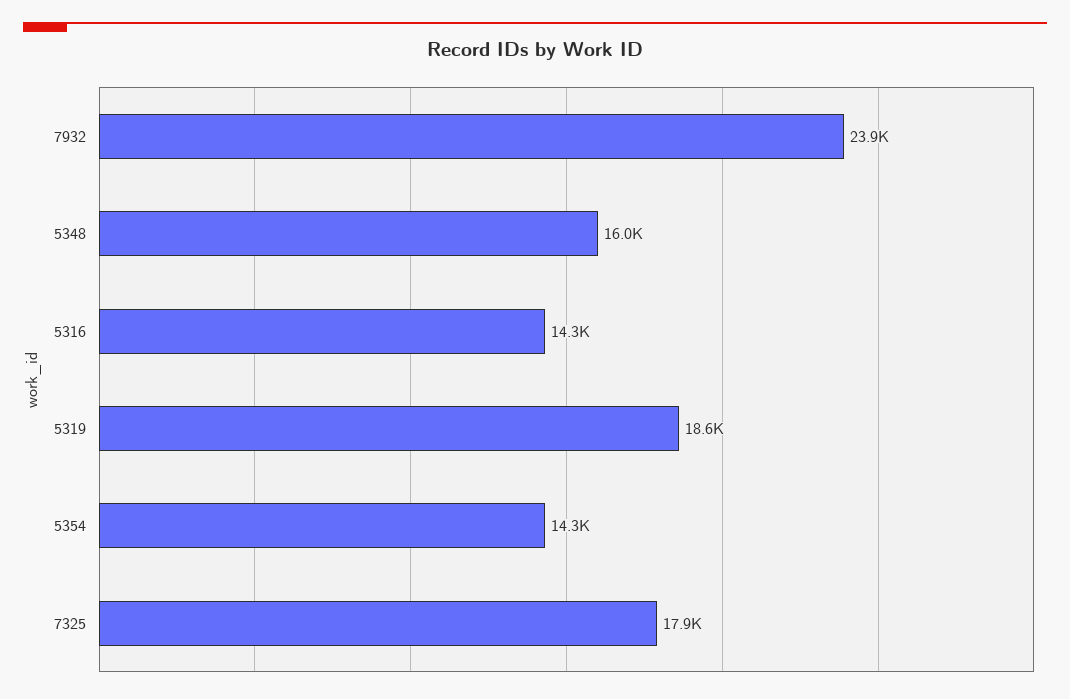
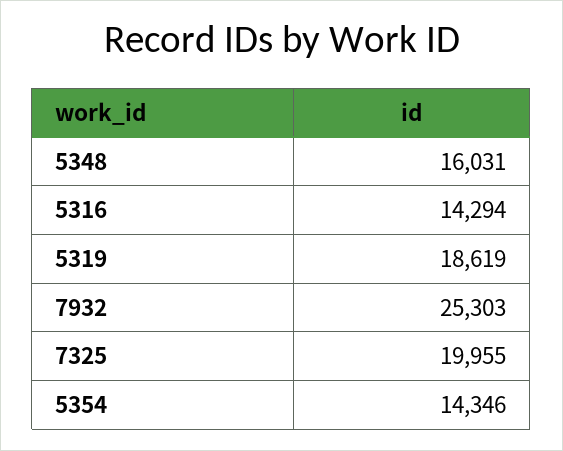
7932: 23900 -> 25303
7325: 17900 -> 19955

